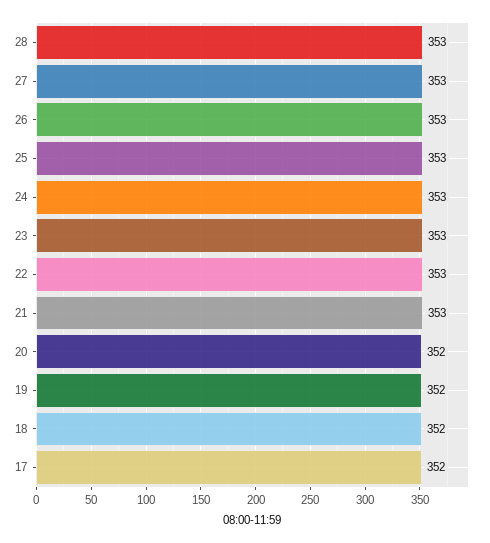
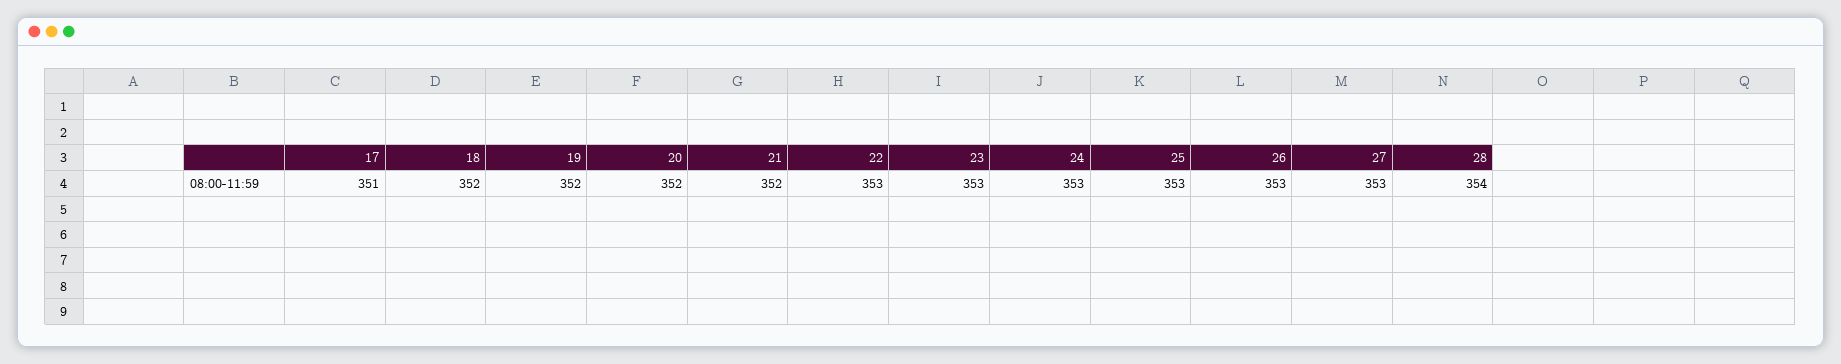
28: 353 -> 354
21: 353 -> 352
17: 352 -> 351

